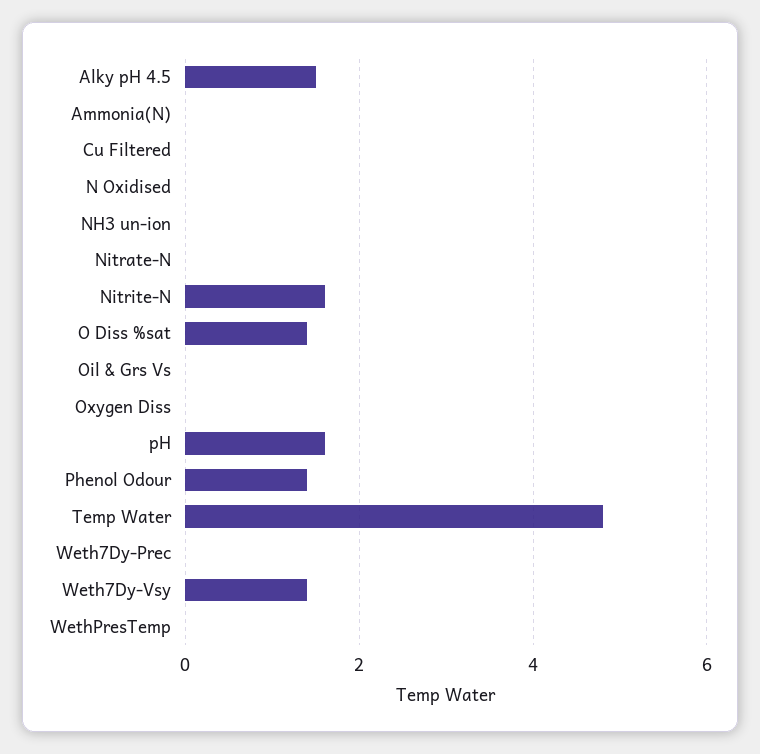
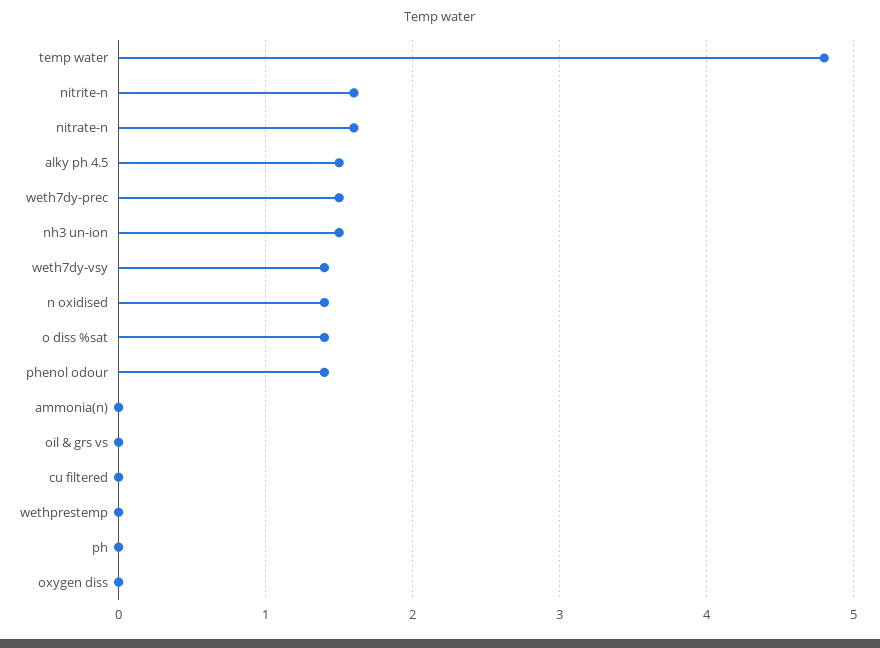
N Oxidised: 0 -> 1.4
NH3 un-ion: 0 -> 1.5
Nitrate-N: 0 -> 1.6
pH: 1.5 -> 0
Weth7Dy-Prec: 0 -> 1.5

